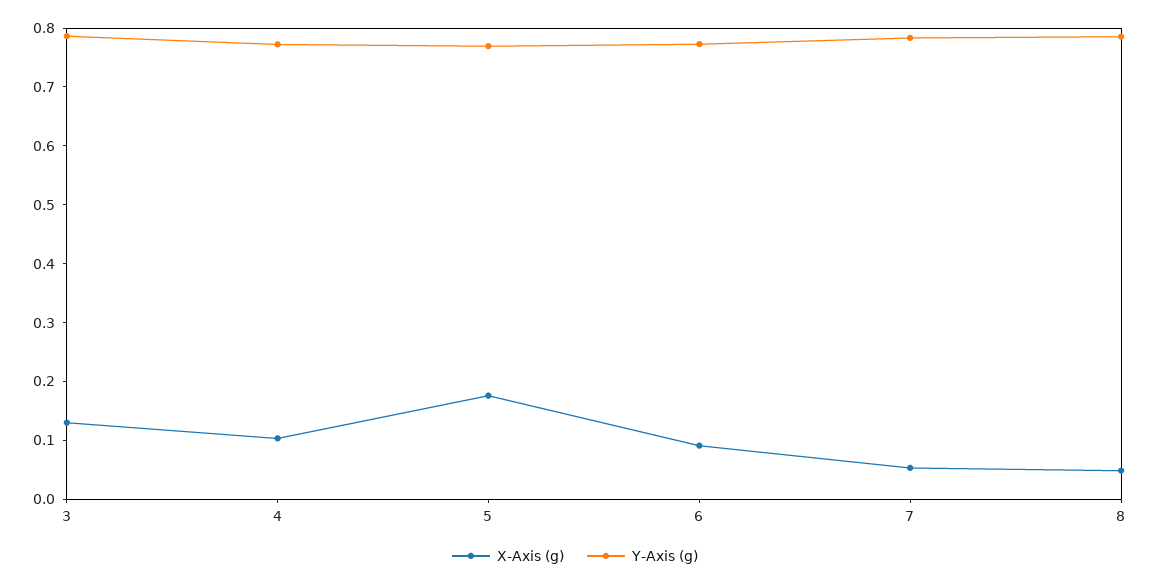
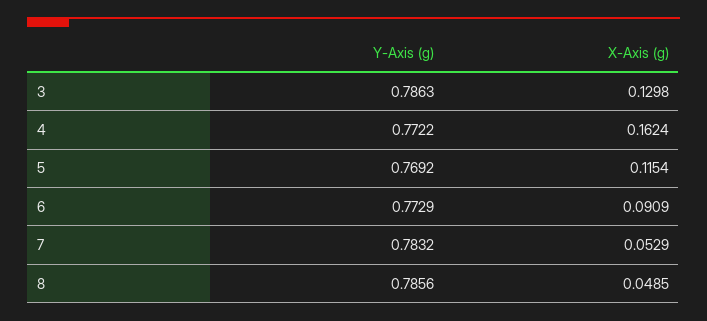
X-Axis (g), 4: 0.1 -> 0.1624
X-Axis (g), 5: 0.18 -> 0.1154

